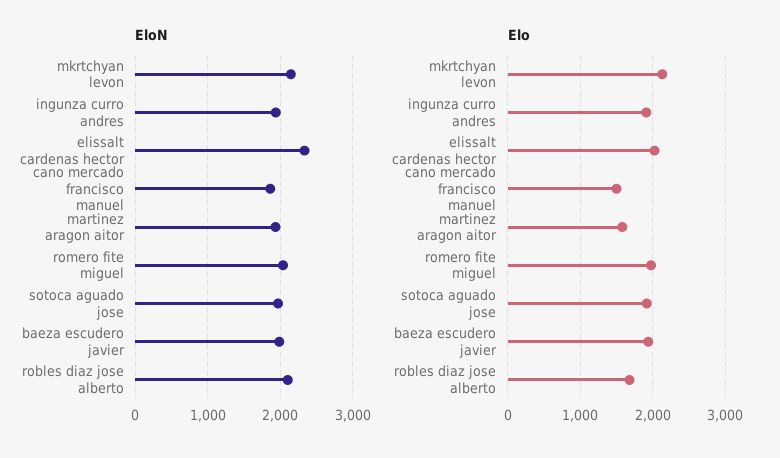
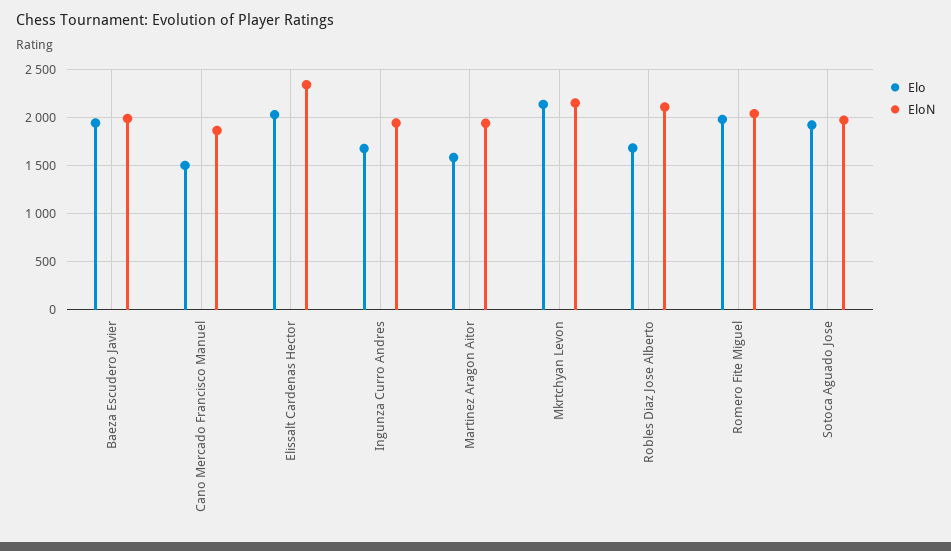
Elo, ingunza curro andres: 1900 -> 1700

